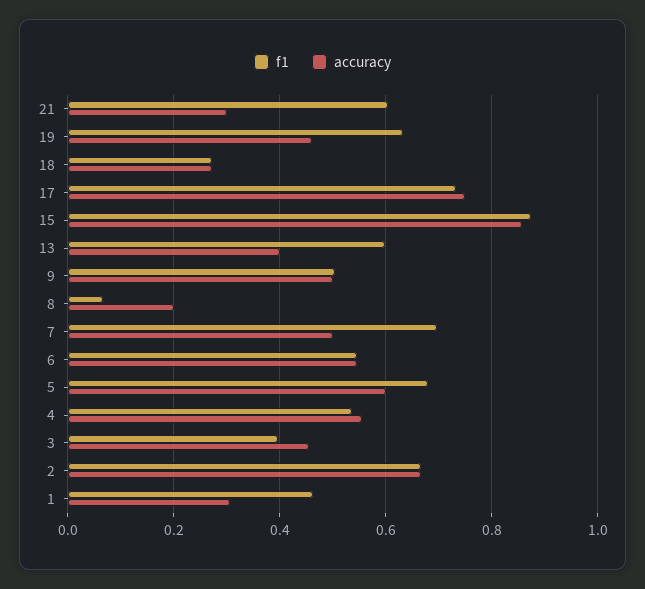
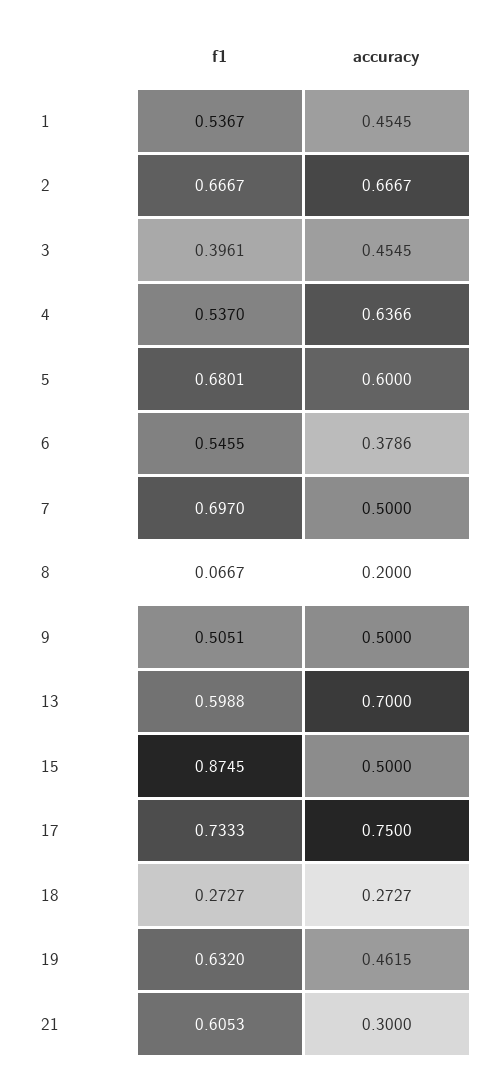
accuracy, 15: 0.86 -> 0.5
accuracy, 13: 0.4 -> 0.7
accuracy, 6: 0.54 -> 0.3786
accuracy, 4: 0.56 -> 0.6366
f1, 1: 0.46 -> 0.5367
accuracy, 1: 0.3 -> 0.4545

